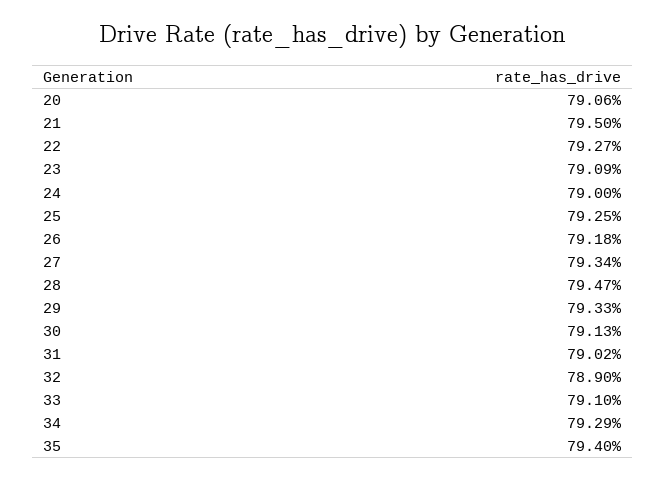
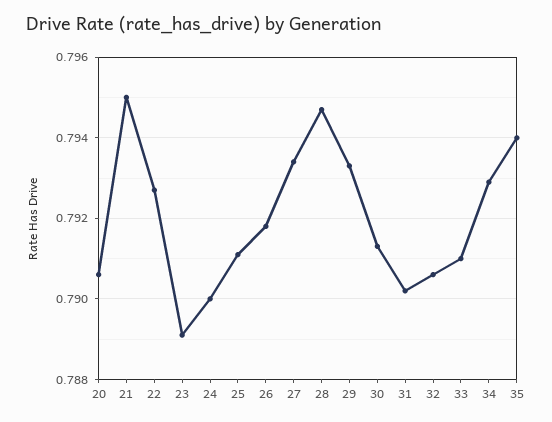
23: 0.7909 -> 0.789
25: 0.7925 -> 0.791
32: 0.789 -> 0.7905

